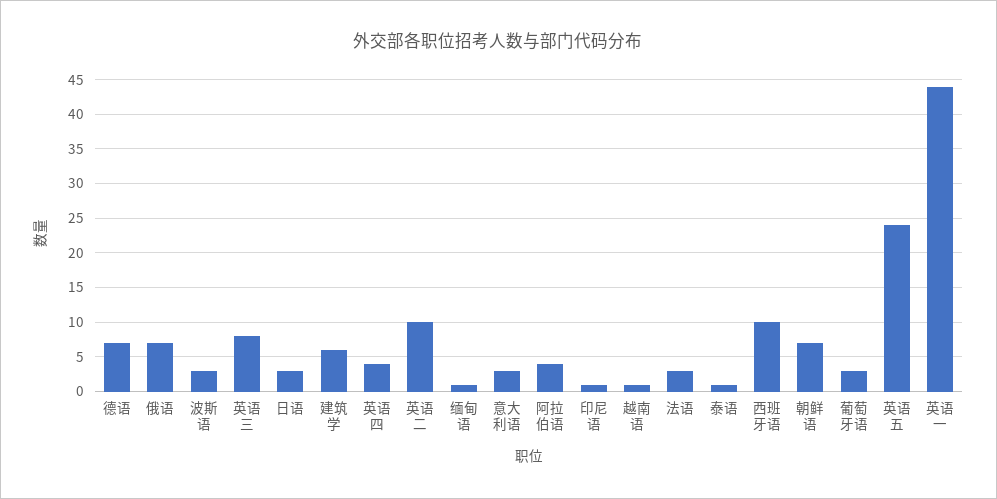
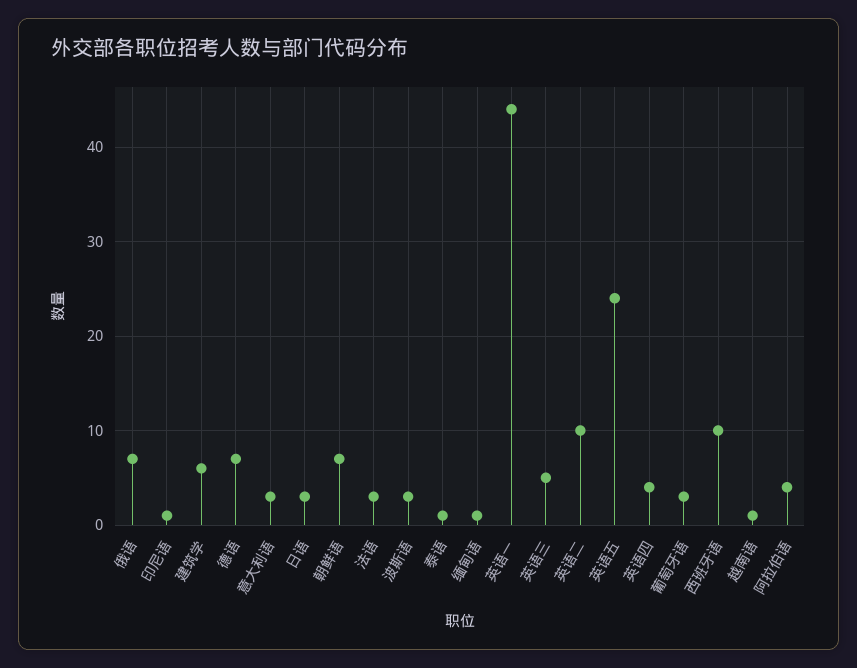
英语三: 8 -> 5

